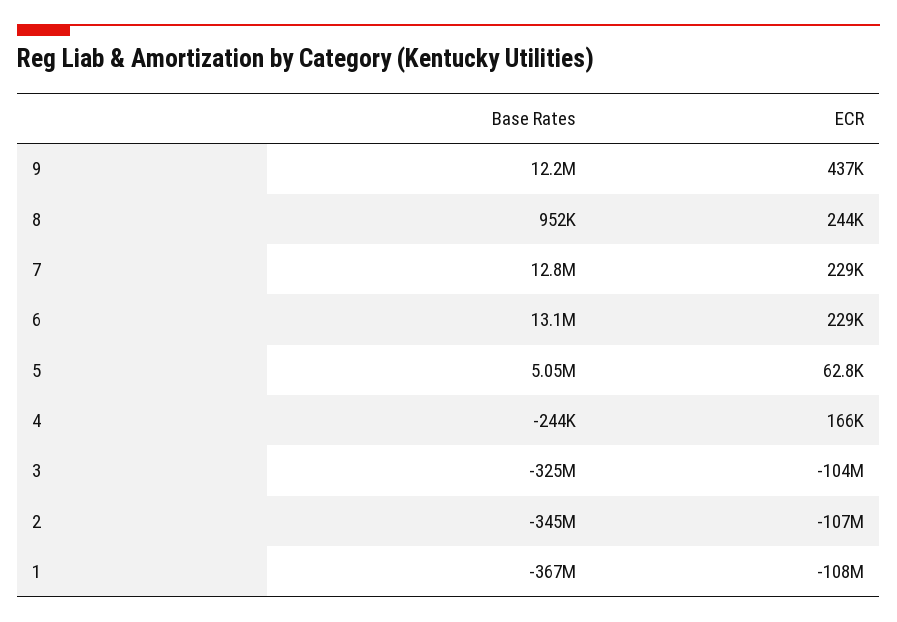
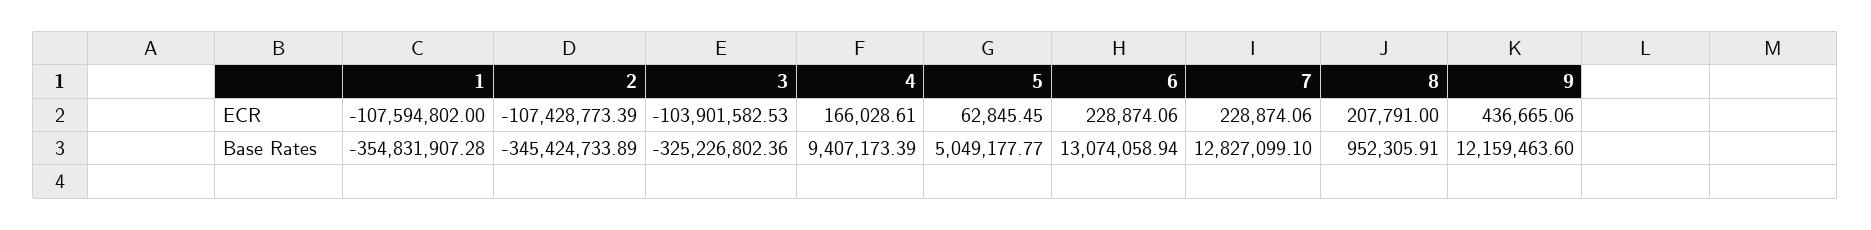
ECR, 8: 244000 -> 207791
Base Rates, 4: -244000 -> 9407173.39
Base Rates, 1: -367000000 -> -354831907.28

